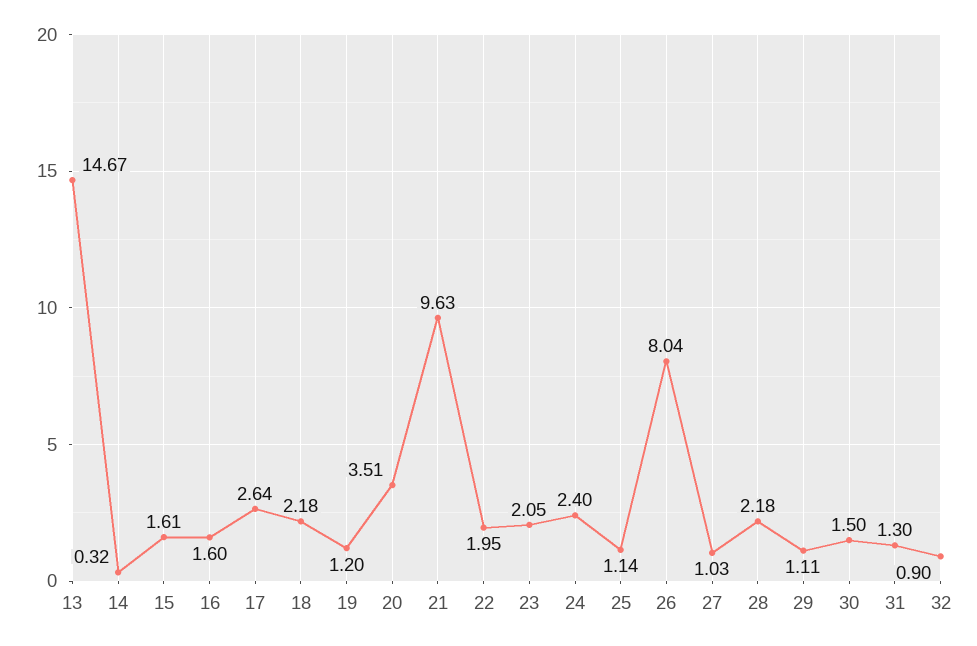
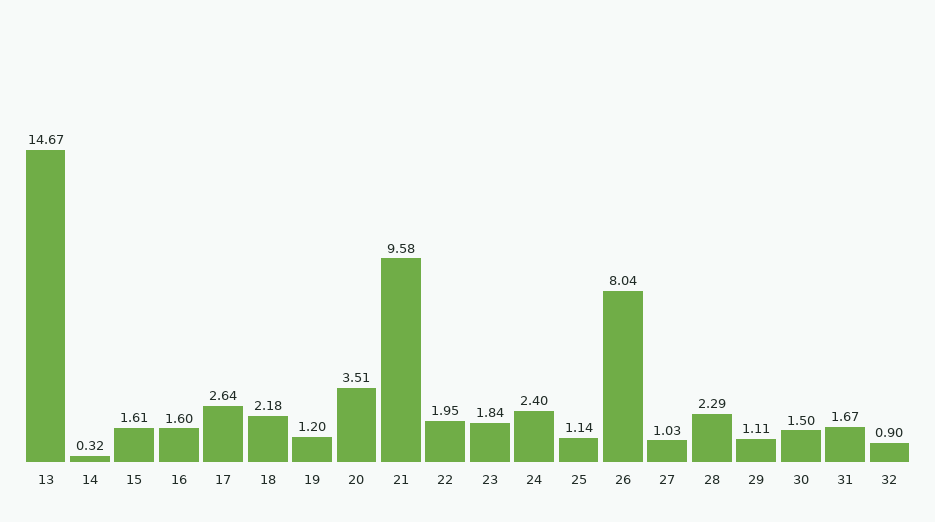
21: 9.63 -> 9.58
23: 2.05 -> 1.84
28: 2.18 -> 2.29
31: 1.3 -> 1.67

